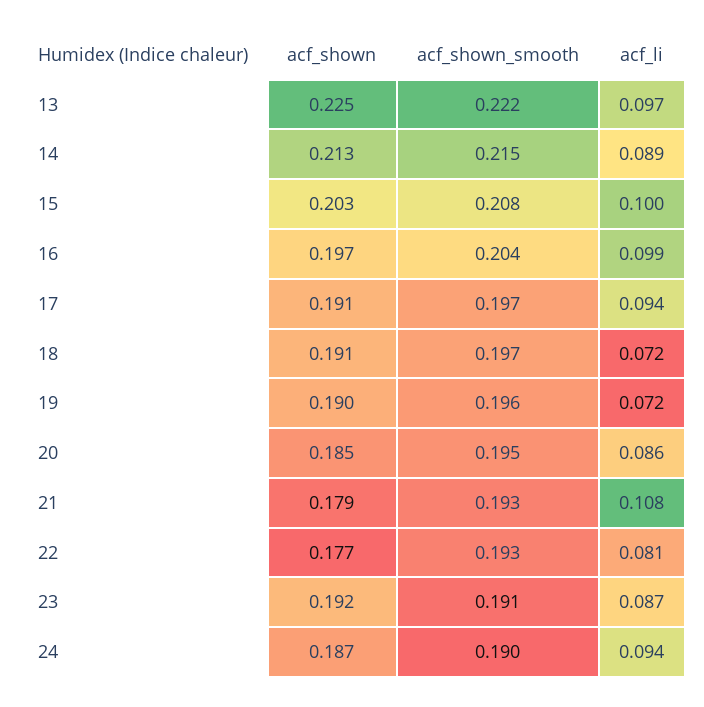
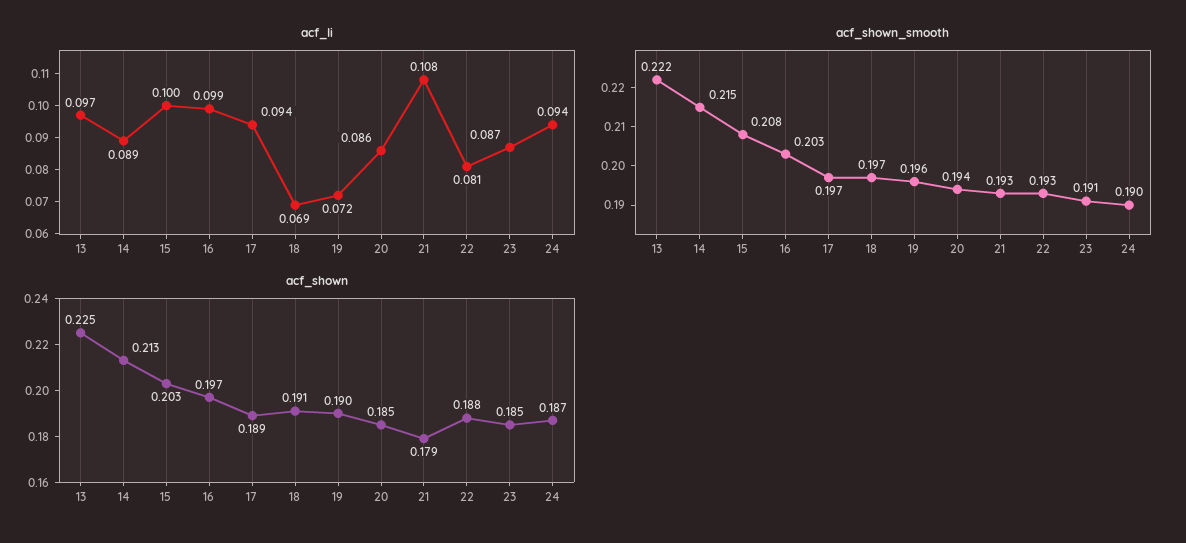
acf_shown_smooth, 16: 0.204 -> 0.203
acf_shown, 17: 0.191 -> 0.189
acf_li, 18: 0.072 -> 0.069
acf_shown_smooth, 20: 0.195 -> 0.194
acf_shown, 22: 0.177 -> 0.188
acf_shown, 23: 0.192 -> 0.185

